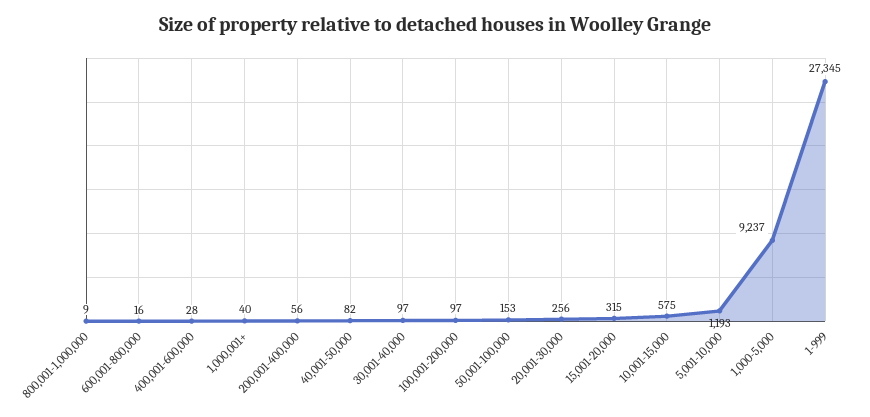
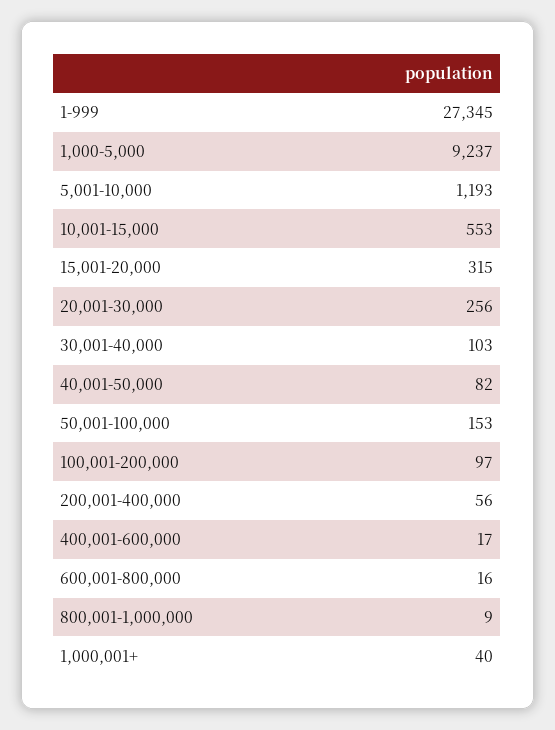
400,001-600,000: 28 -> 17
30,001-40,000: 97 -> 103
10,001-15,000: 575 -> 553

